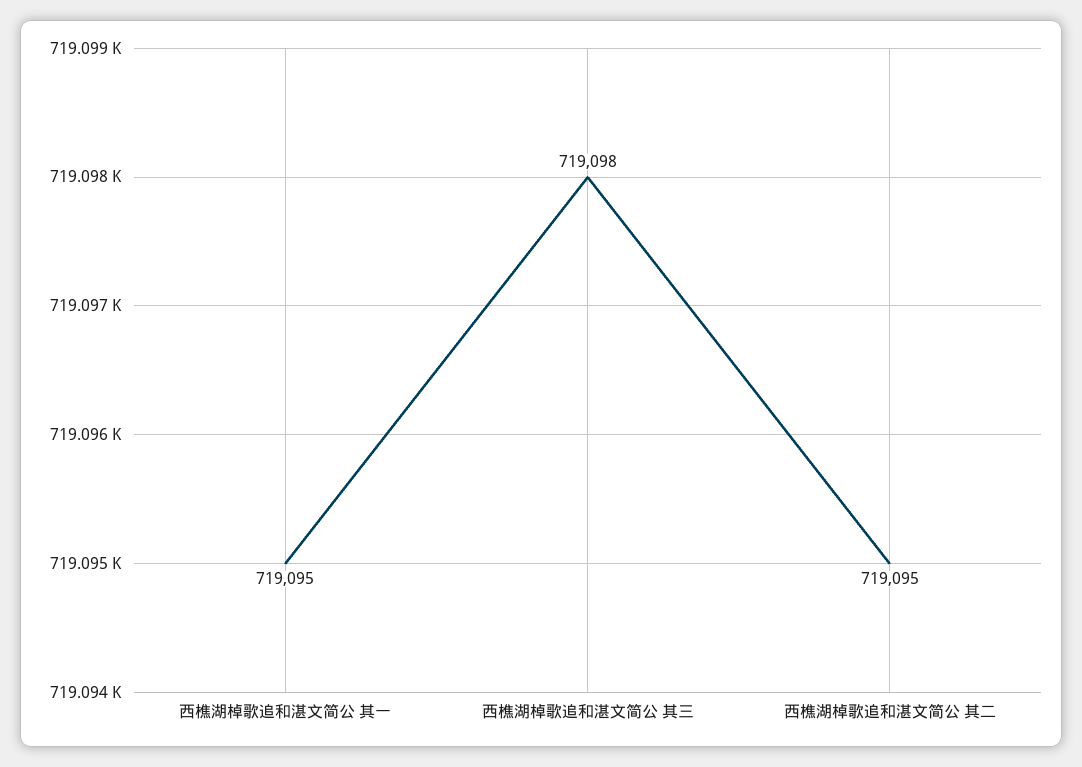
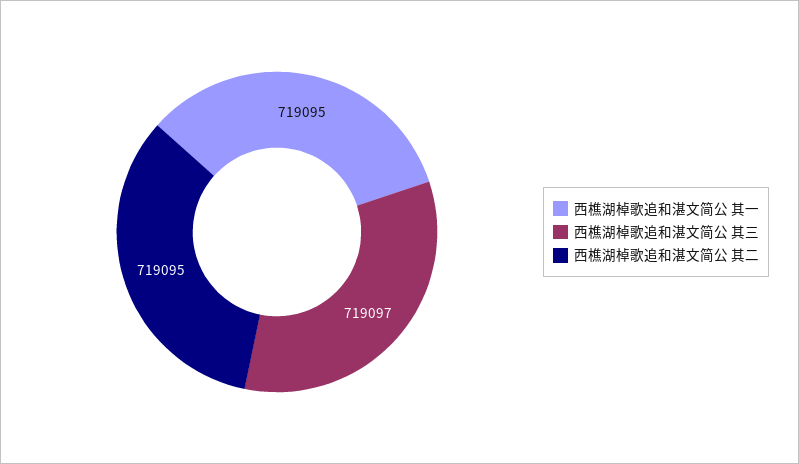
西樵湖棹歌追和湛文简公 其三: 719098 -> 719097

